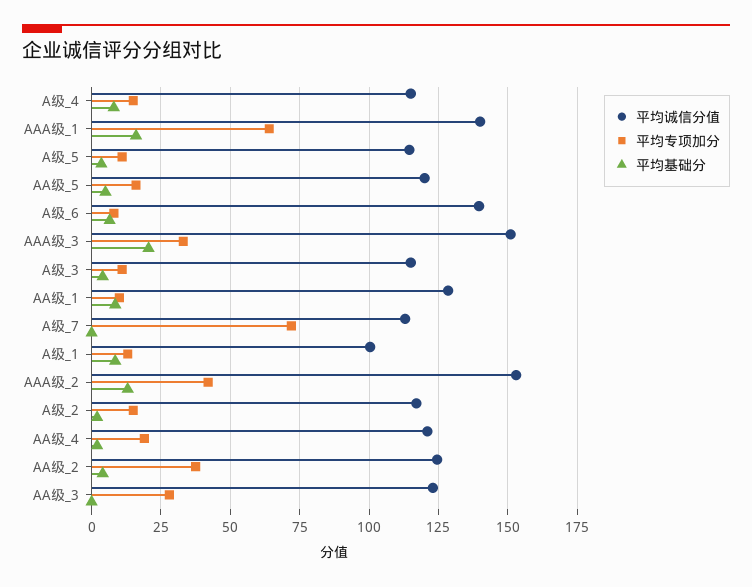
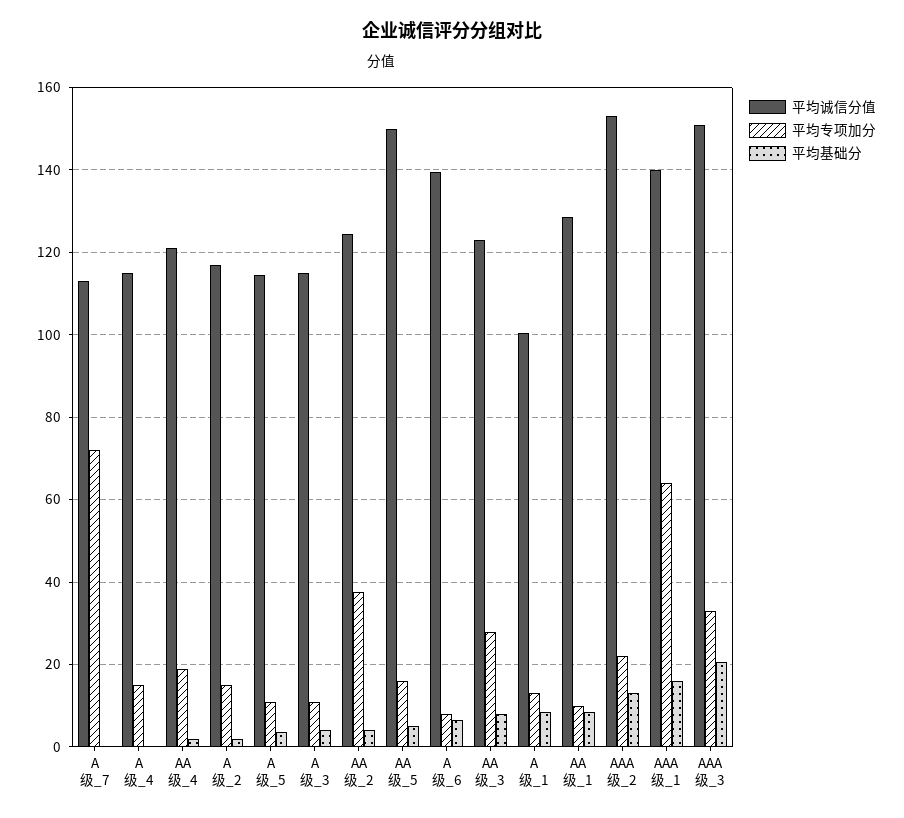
平均基础分, A级_4: 7.5 -> 0
平均诚信分值, AA级_5: 120 -> 150
平均专项加分, AAA级_2: 42.5 -> 22
平均基础分, AA级_3: 0 -> 8

